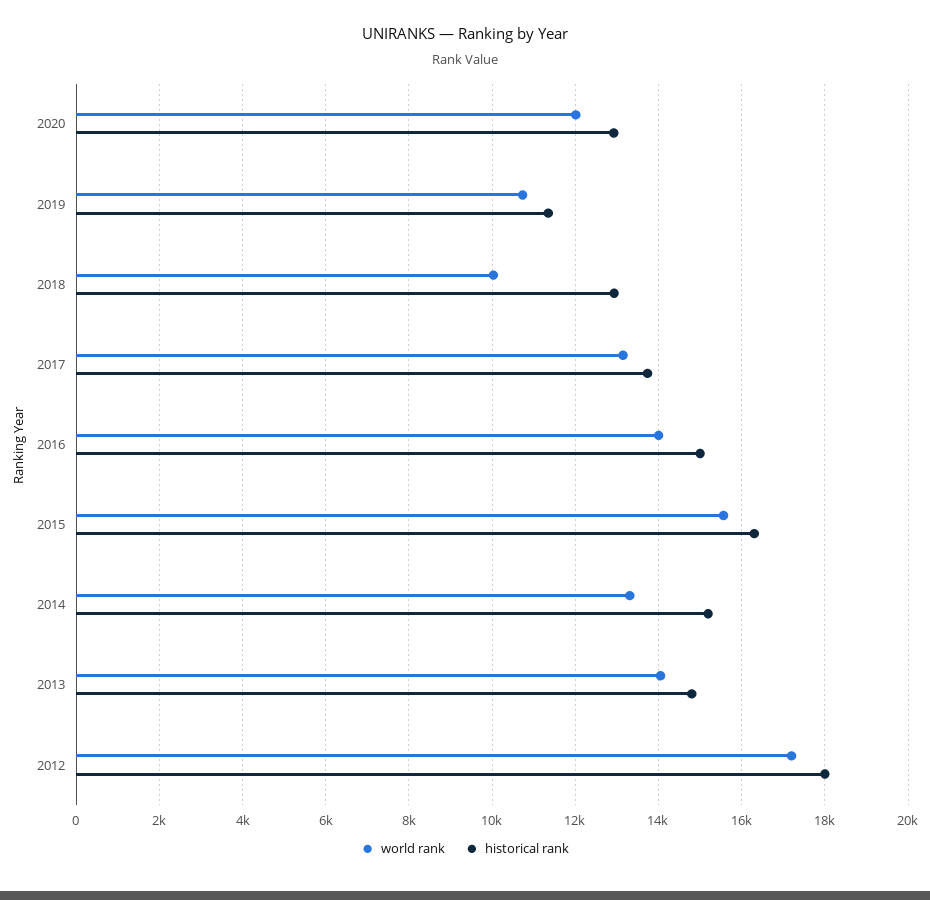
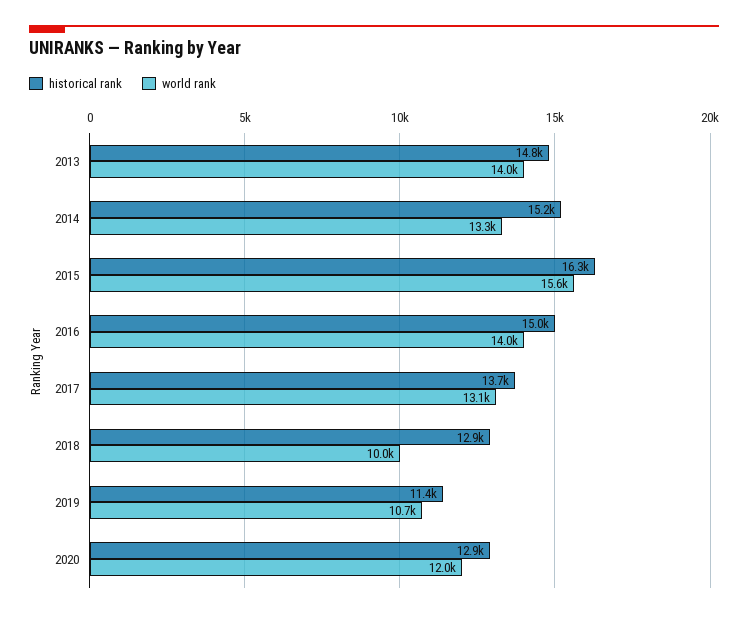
world rank, 2012: 17200 -> none
historical rank, 2012: 18000 -> none

